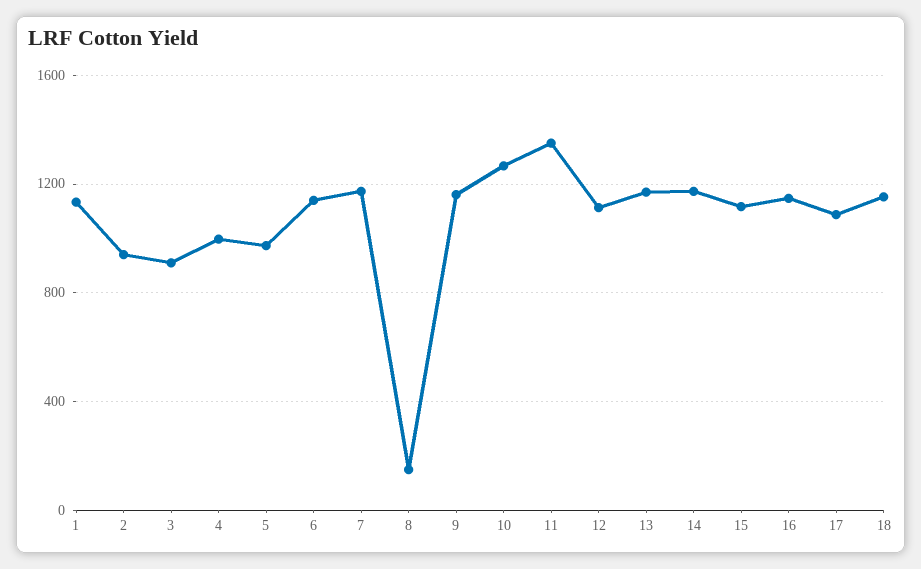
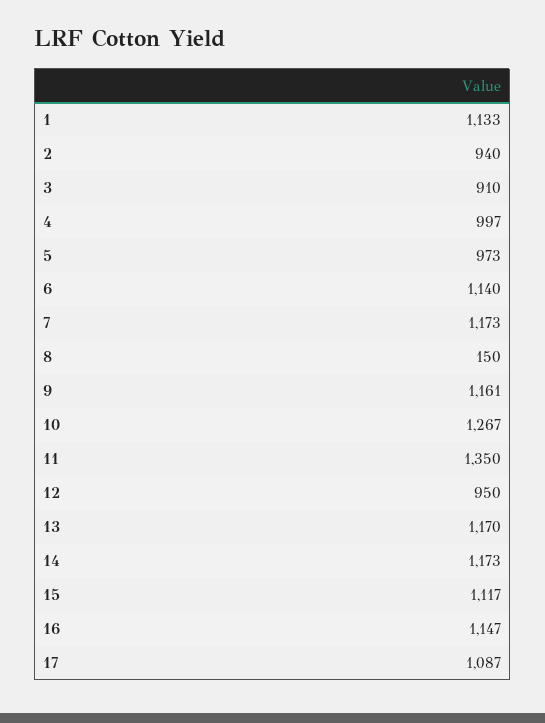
12: 1100 -> 950
18: 1150 -> none

